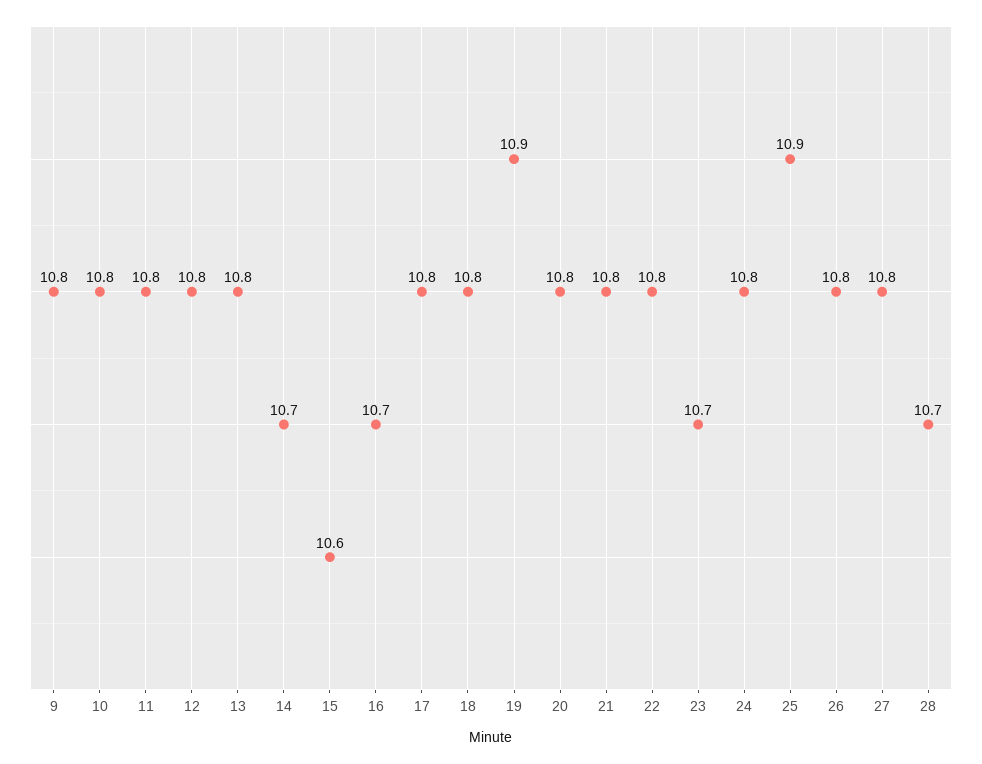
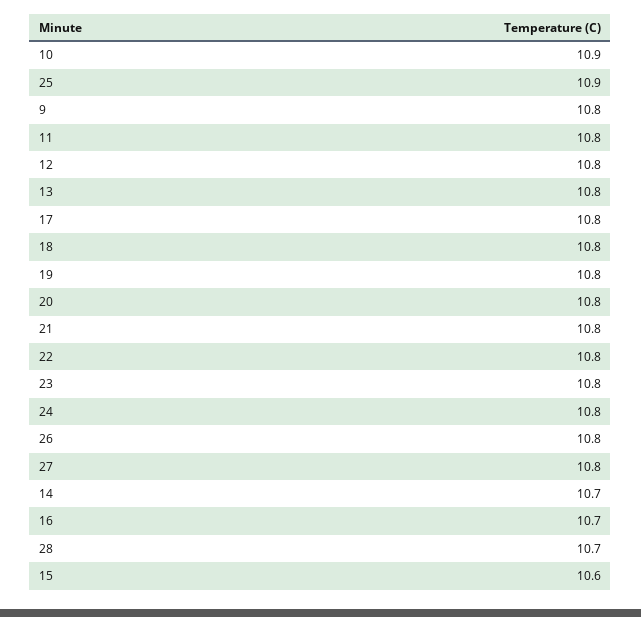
10: 10.8 -> 10.9
19: 10.9 -> 10.8
23: 10.7 -> 10.8

